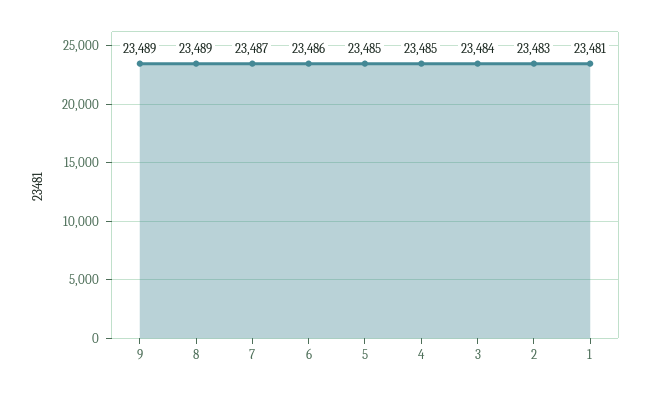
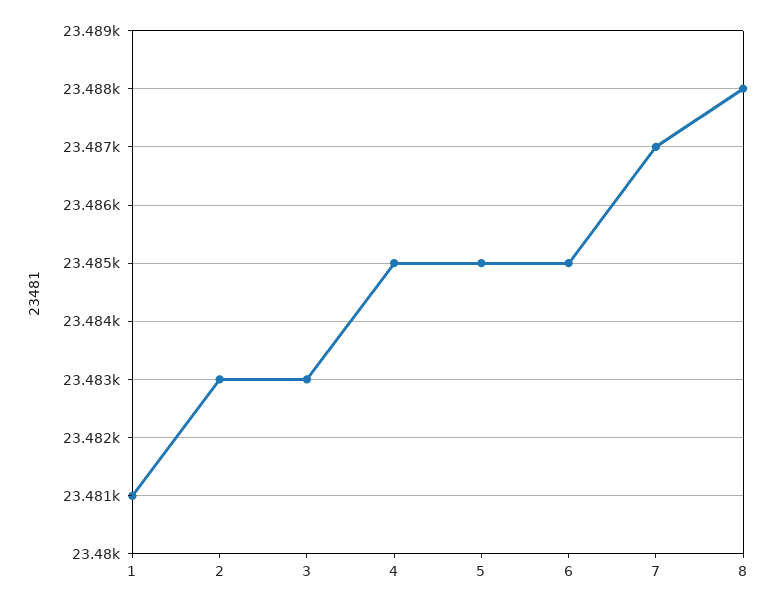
9: 23489 -> none
8: 23489 -> 23488
6: 23486 -> 23485
3: 23484 -> 23483

